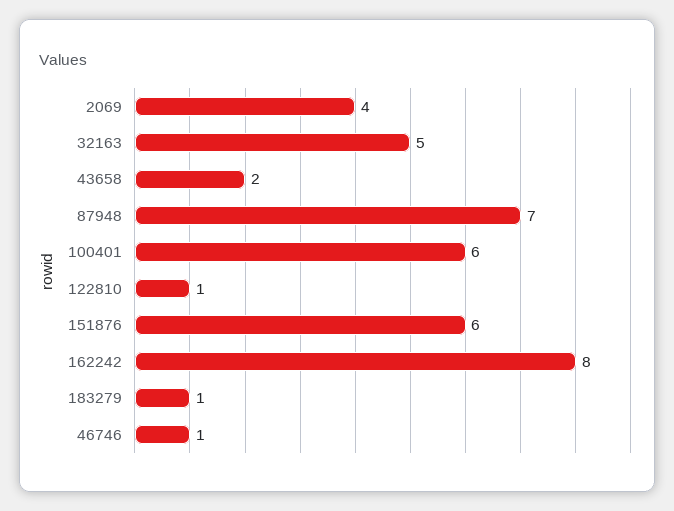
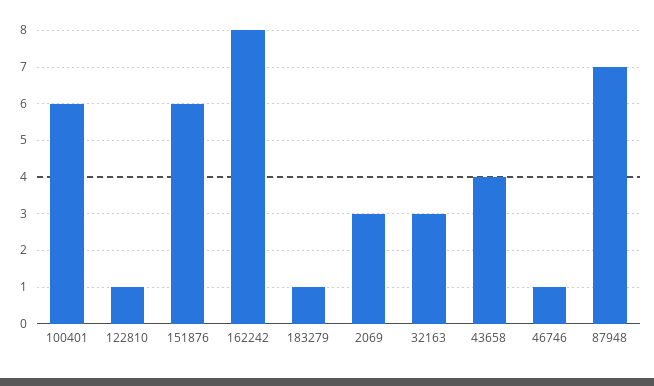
2069: 4 -> 3
32163: 5 -> 3
43658: 2 -> 4

